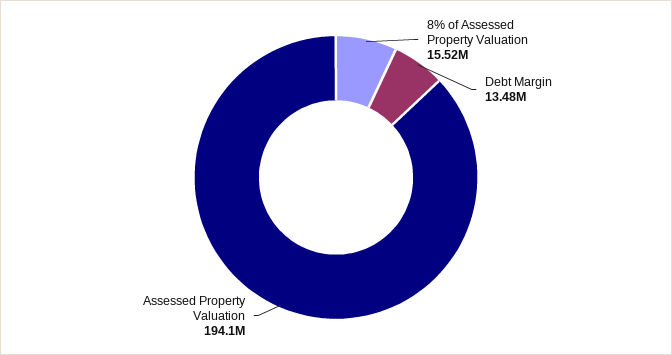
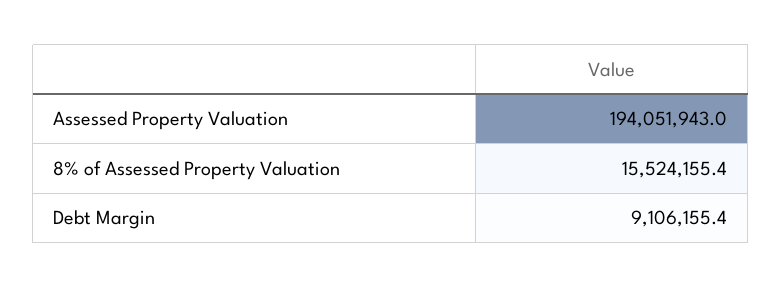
Debt Margin: 13480000 -> 9106155.4

